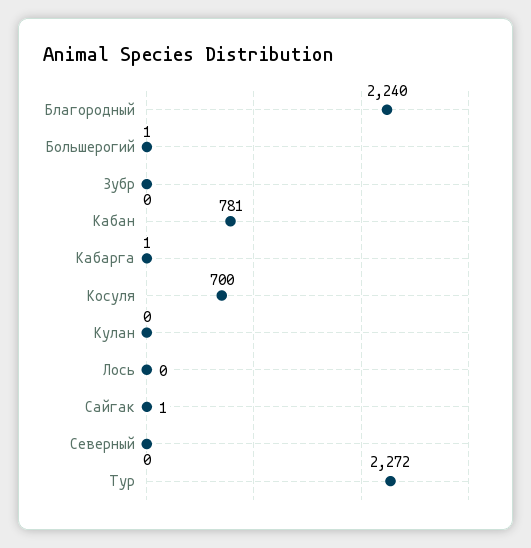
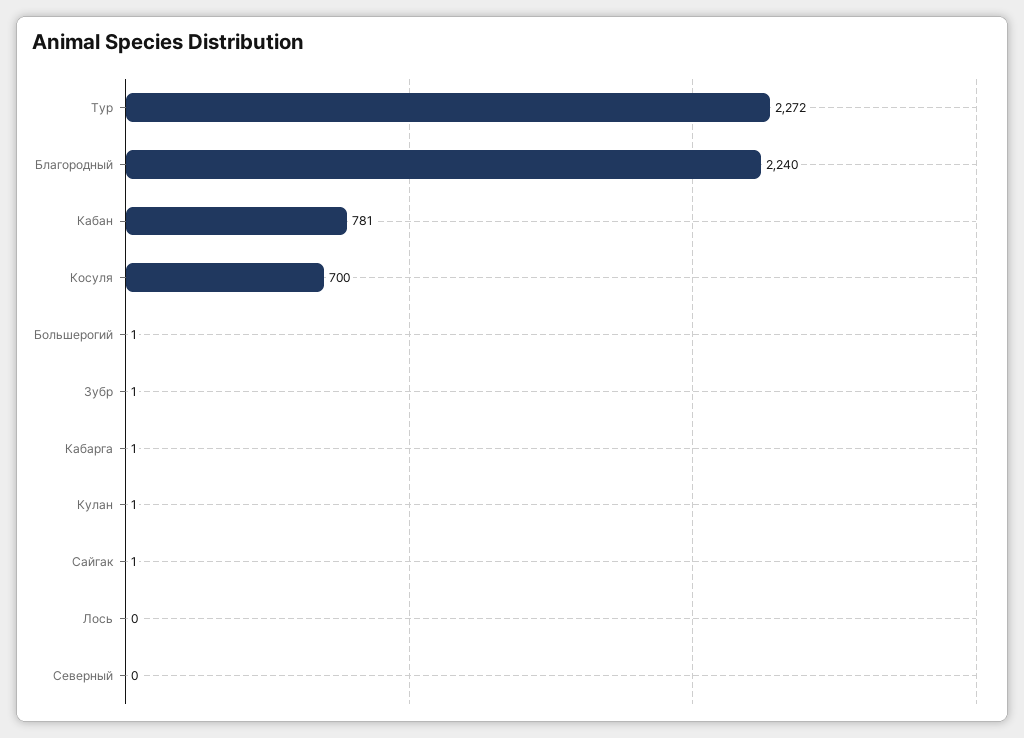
Зубр: 0 -> 1
Кулан: 0 -> 1

